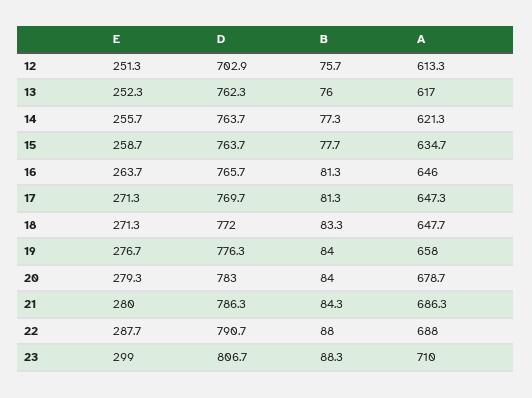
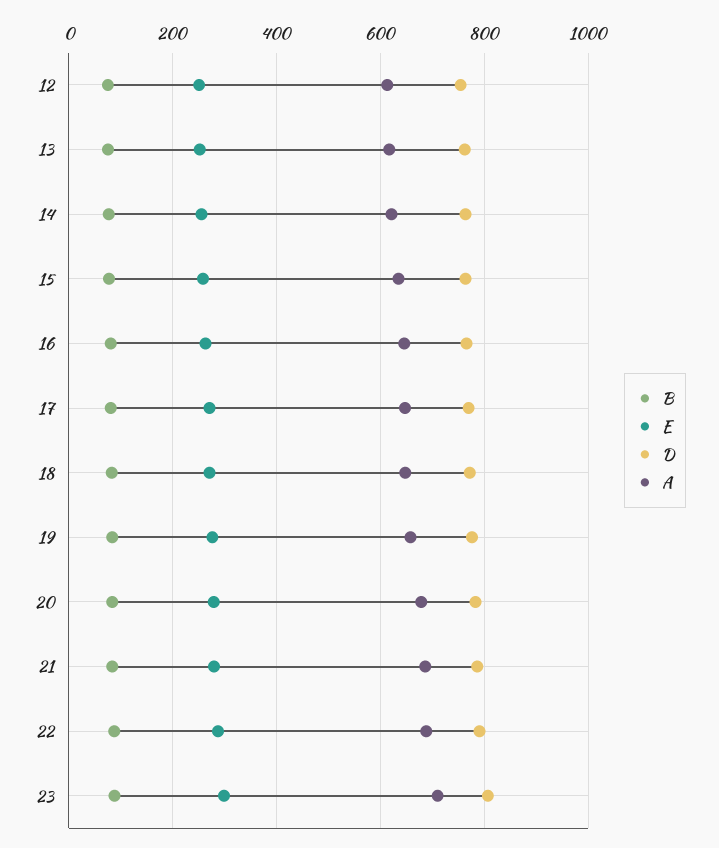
D, 12: 702.9 -> 760

